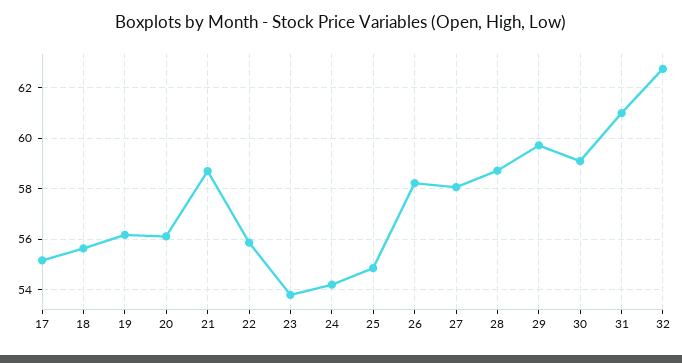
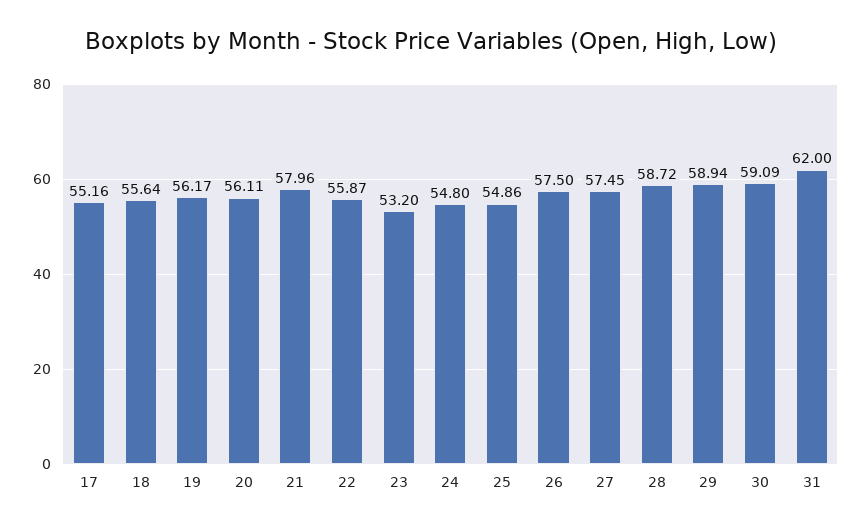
21: 58.75 -> 57.96
23: 53.75 -> 53.2
24: 54.25 -> 54.8
26: 58.25 -> 57.5
27: 58 -> 57.45
29: 59.75 -> 58.94
31: 61 -> 62
32: 62.75 -> none

